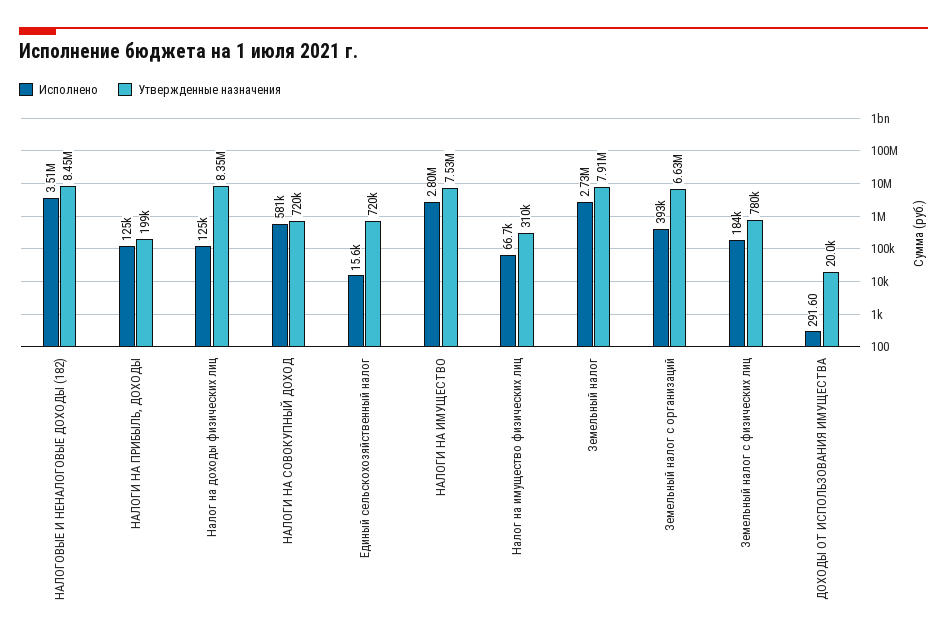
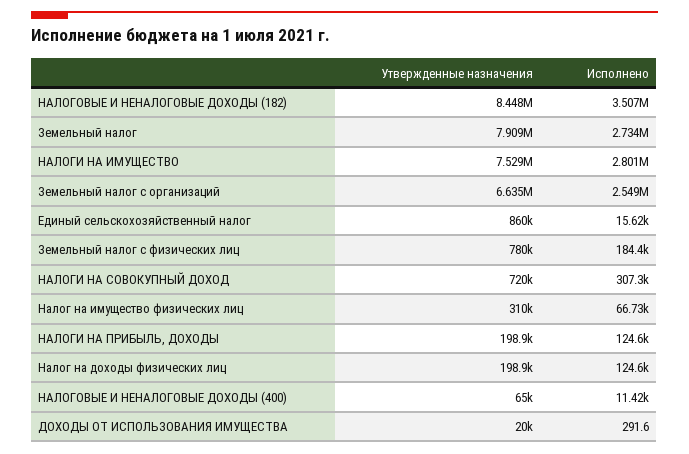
Утвержденные назначения, Налог на доходы физических лиц: 8350000 -> 198900
Исполнено, НАЛОГИ НА СОВОКУПНЫЙ ДОХОД: 581000 -> 307300
Утвержденные назначения, Единый сельскохозяйственный налог: 720000 -> 860000
Исполнено, Земельный налог с организаций: 393000 -> 2549000
Утвержденные назначения, НАЛОГОВЫЕ И НЕНАЛОГОВЫЕ ДОХОДЫ (400): none -> 65000
Исполнено, НАЛОГОВЫЕ И НЕНАЛОГОВЫЕ ДОХОДЫ (400): none -> 11420

